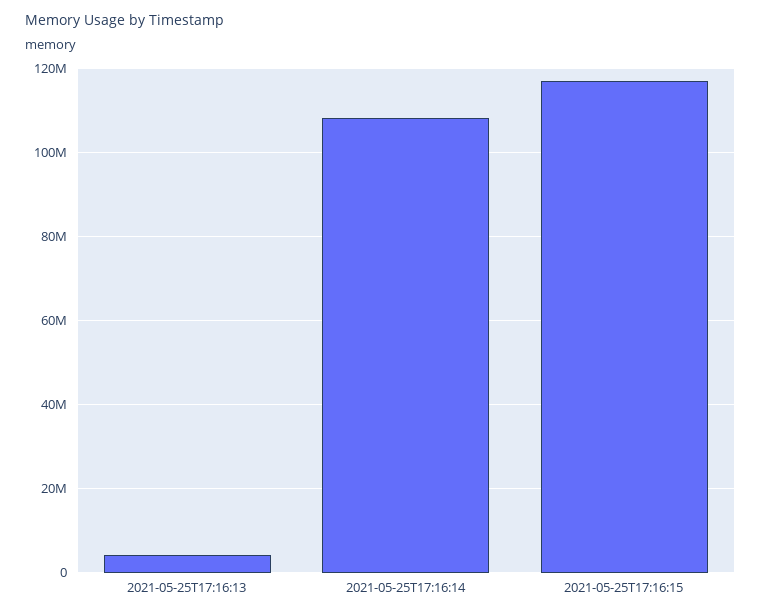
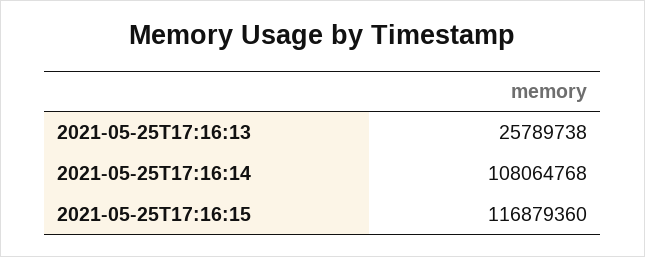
2021-05-25T17:16:13: 4000000 -> 25789738

